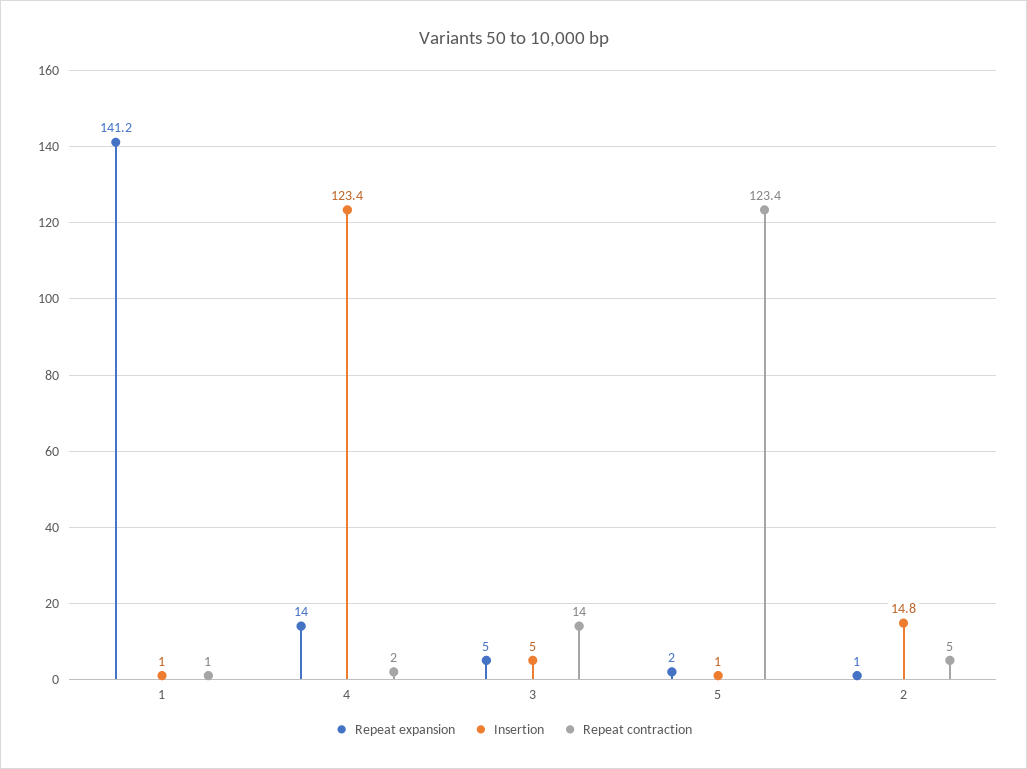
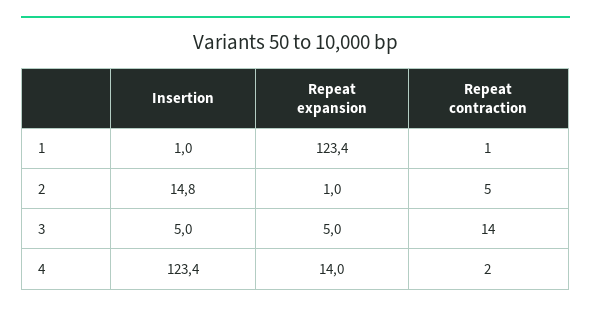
Repeat expansion, 1: 141.2 -> 123.4
Repeat expansion, 5: 2 -> none
Insertion, 5: 1 -> none
Repeat contraction, 5: 123.4 -> none

